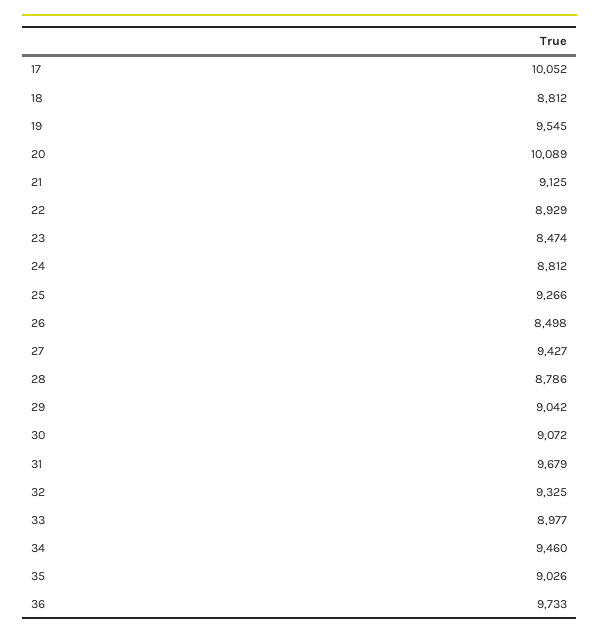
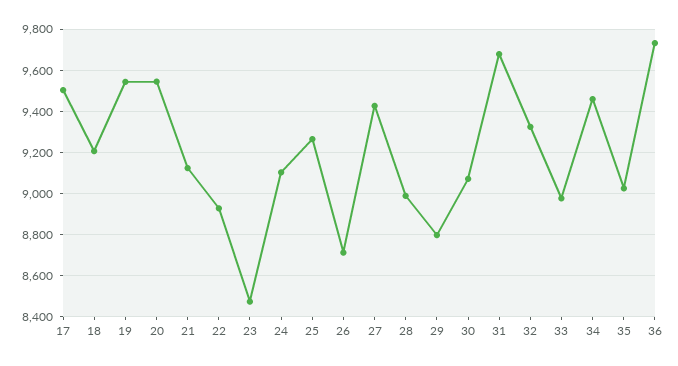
17: 10052 -> 9500
18: 8812 -> 9200
20: 10089 -> 9550
24: 8812 -> 9100
26: 8498 -> 8700
28: 8786 -> 9000
29: 9042 -> 8800

